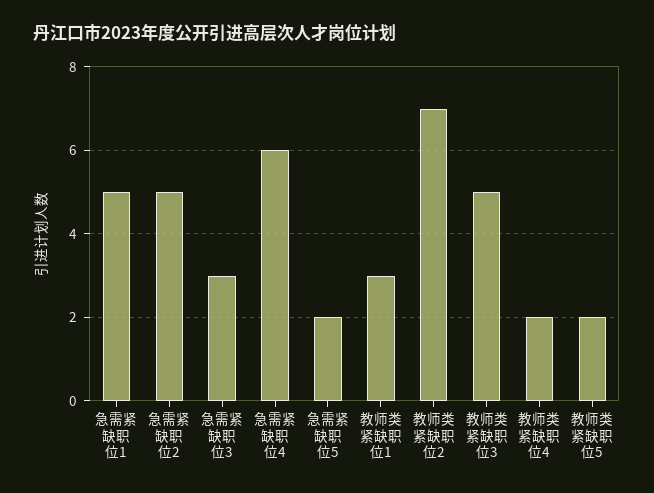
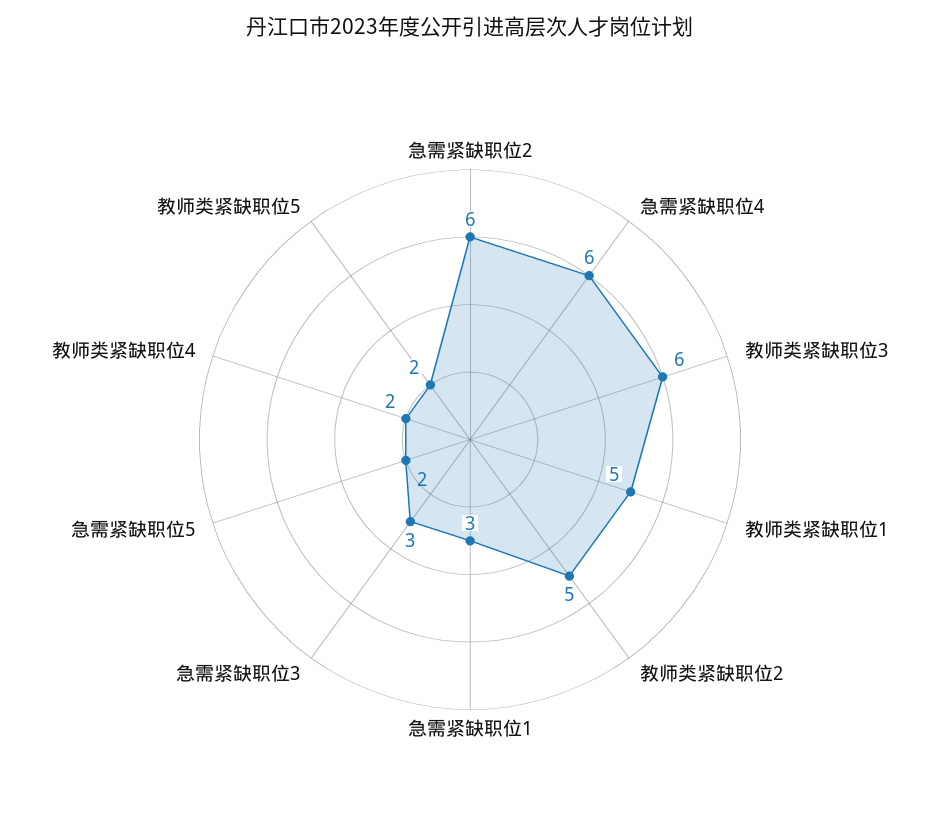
急需紧缺职位1: 5 -> 3
急需紧缺职位2: 5 -> 6
教师类紧缺职位1: 3 -> 5
教师类紧缺职位2: 7 -> 5
教师类紧缺职位3: 5 -> 6

